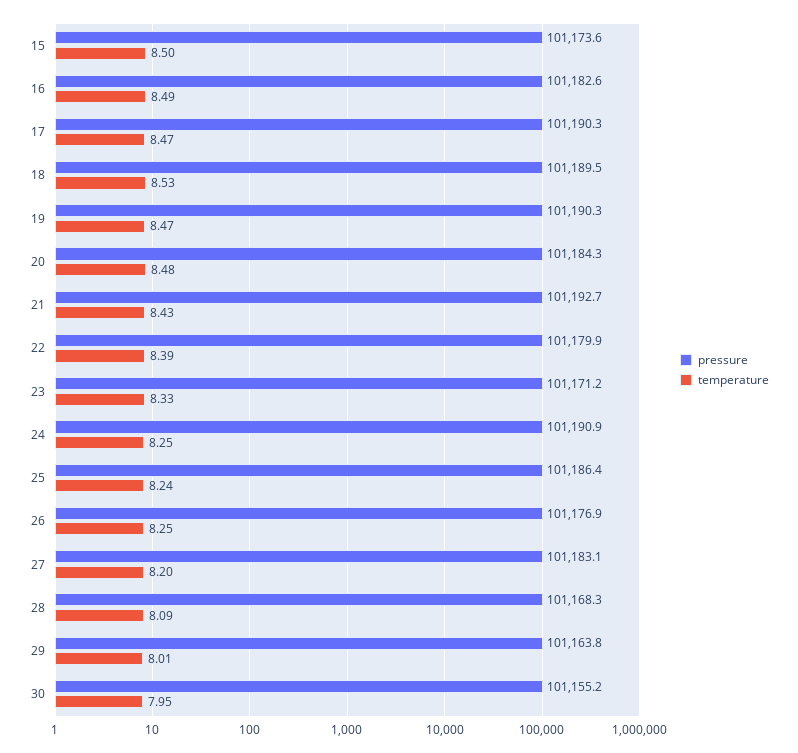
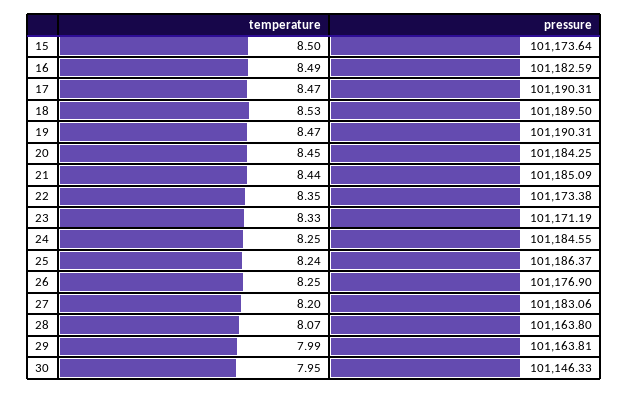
temperature, 20: 8.48 -> 8.45
pressure, 21: 101192.7 -> 101185.09
temperature, 21: 8.43 -> 8.44
pressure, 22: 101179.9 -> 101173.38
temperature, 22: 8.39 -> 8.35
pressure, 24: 101190.9 -> 101184.55
pressure, 28: 101168.3 -> 101163.8
temperature, 28: 8.09 -> 8.07
temperature, 29: 8.01 -> 7.99
pressure, 30: 101155.2 -> 101146.33

